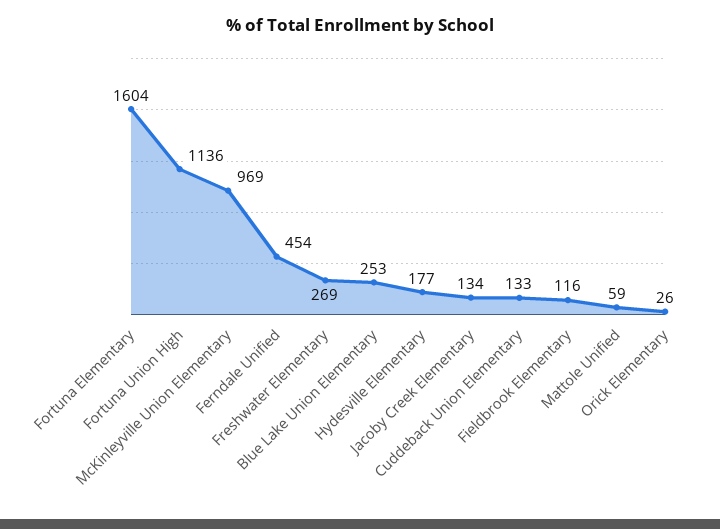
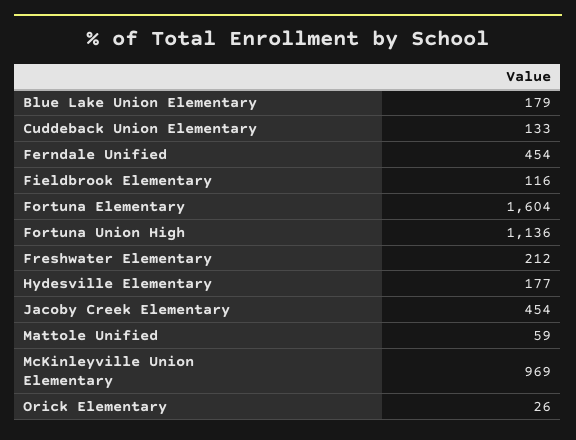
Freshwater Elementary: 269 -> 212
Blue Lake Union Elementary: 253 -> 179
Jacoby Creek Elementary: 134 -> 454

